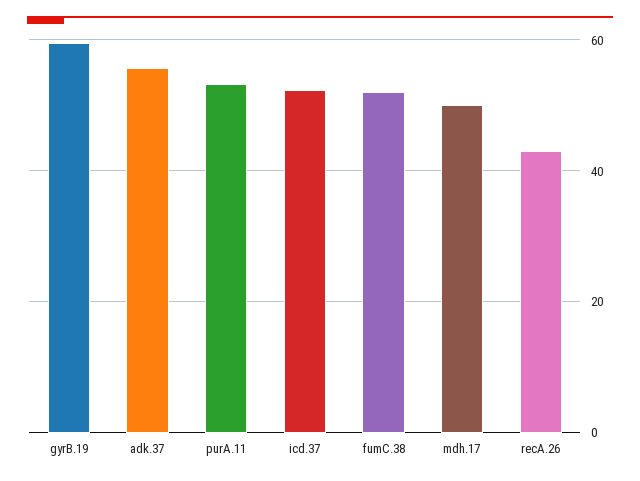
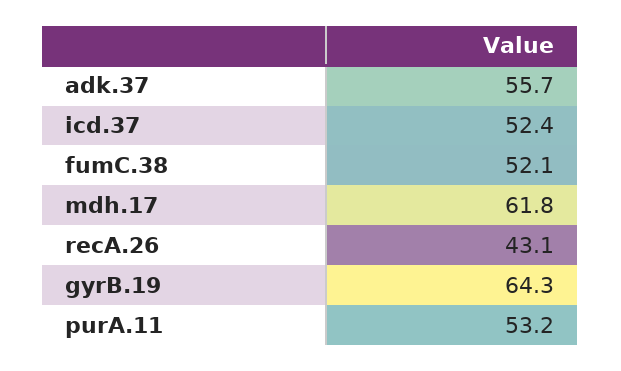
gyrB.19: 60 -> 64.3
mdh.17: 50 -> 61.8

